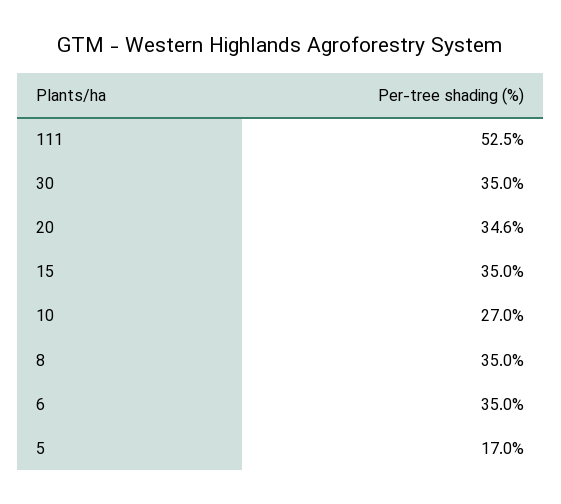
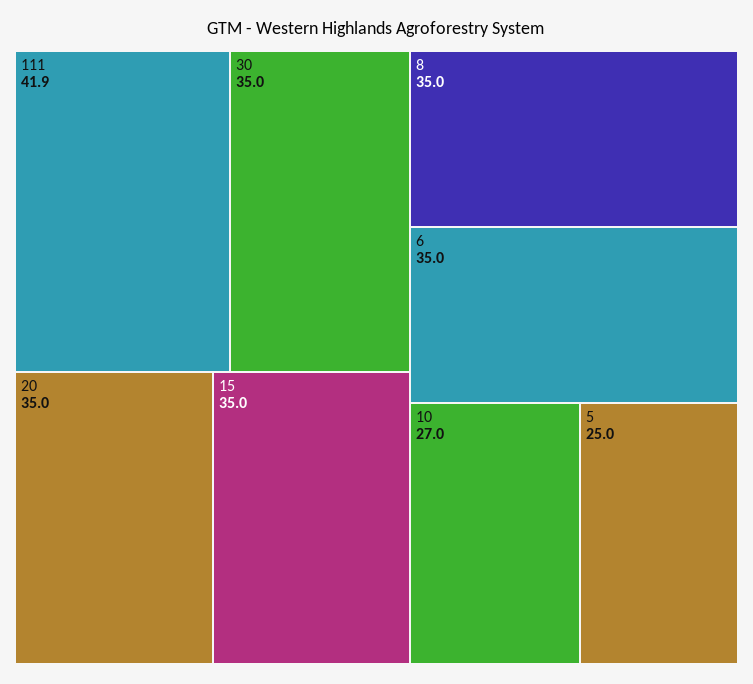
111: 52.5 -> 41.9
20: 34.6 -> 35
5: 17 -> 25

